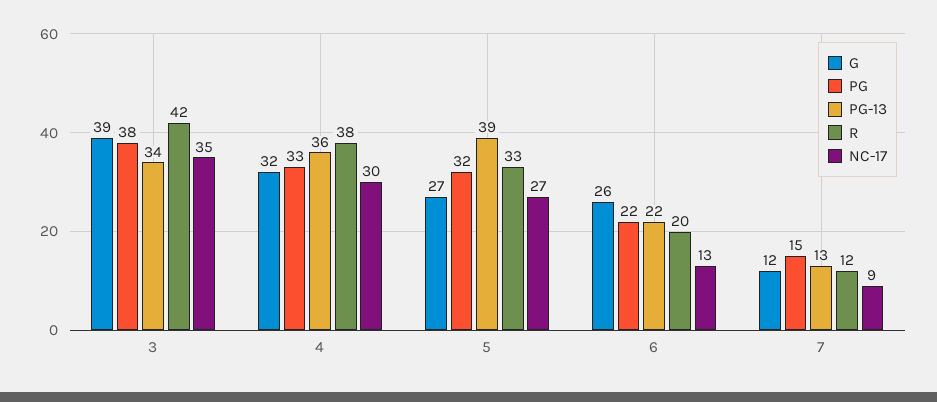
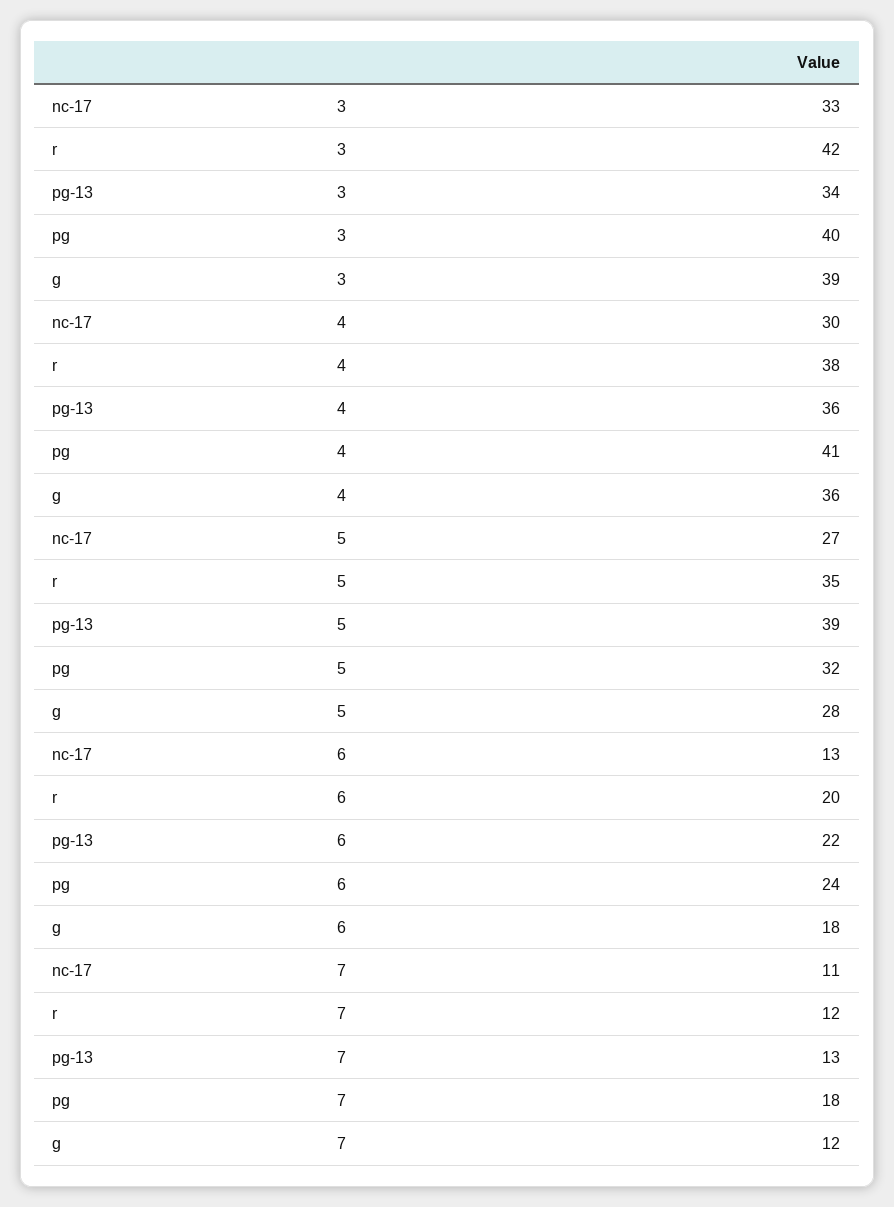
PG, 3: 38 -> 40
NC-17, 3: 35 -> 33
G, 4: 32 -> 36
PG, 4: 33 -> 41
G, 5: 27 -> 28
R, 5: 33 -> 35
G, 6: 26 -> 18
PG, 6: 22 -> 24
PG, 7: 15 -> 18
NC-17, 7: 9 -> 11

